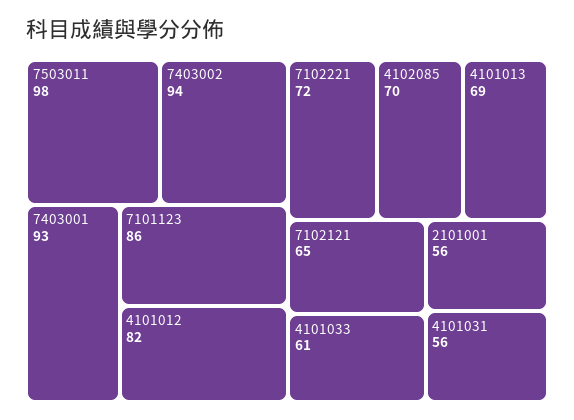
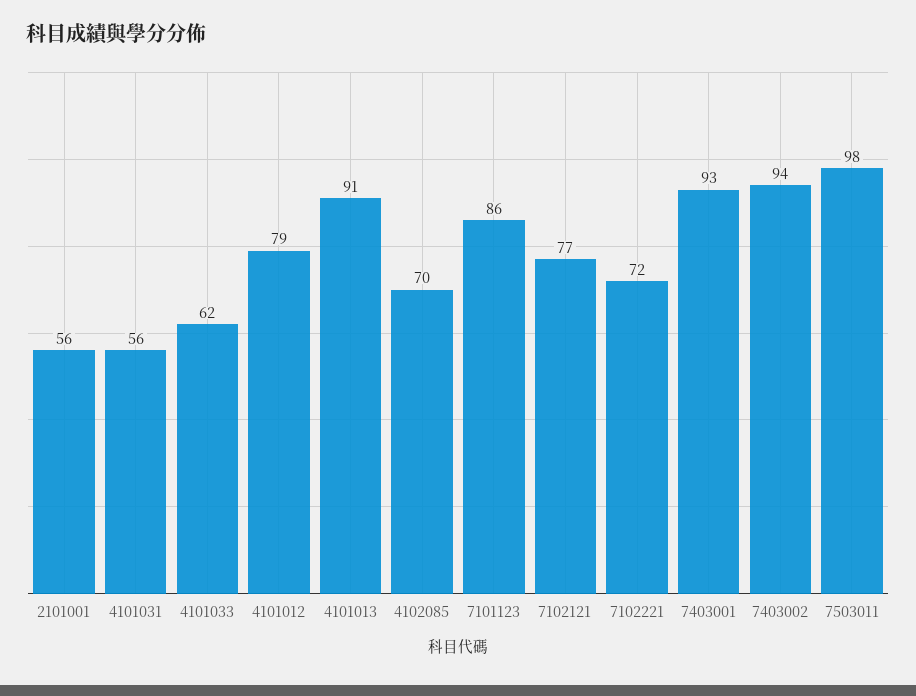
4101012: 82 -> 79
4101013: 69 -> 91
7102121: 65 -> 77
4101033: 61 -> 62

